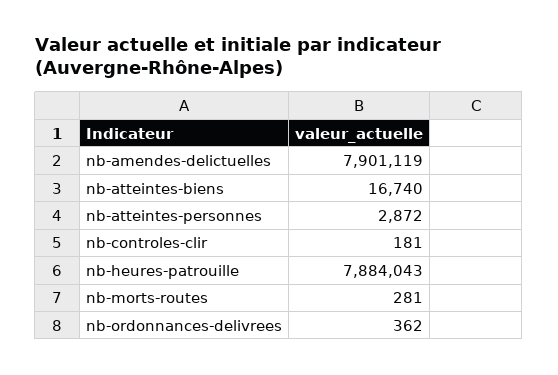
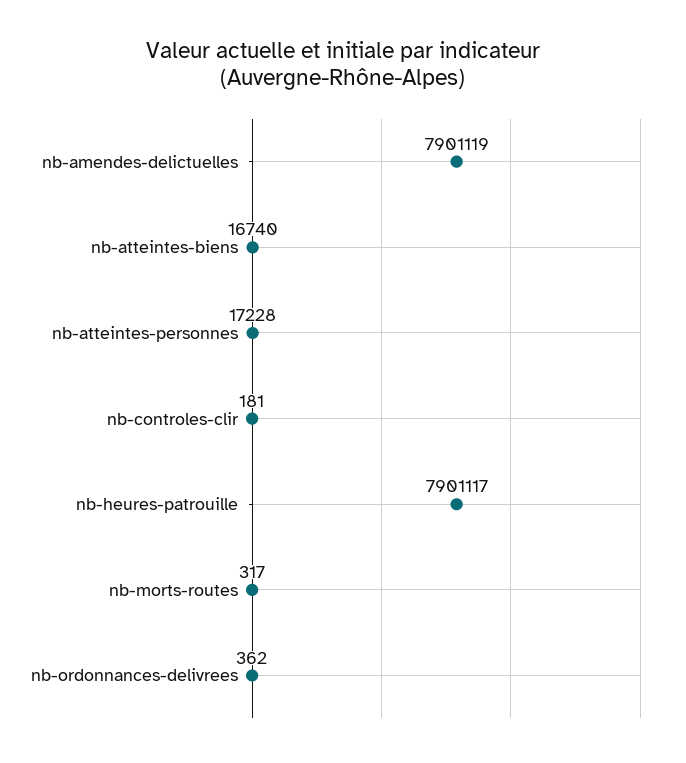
nb-atteintes-personnes: 2872 -> 17228
nb-heures-patrouille: 7884043 -> 7901117
nb-morts-routes: 281 -> 317

